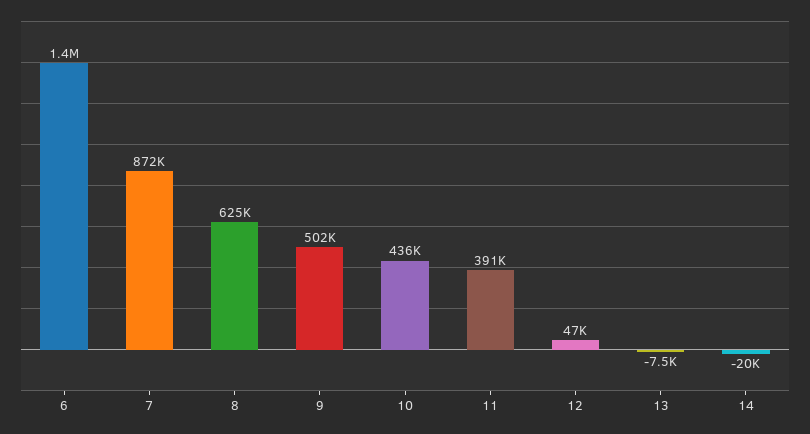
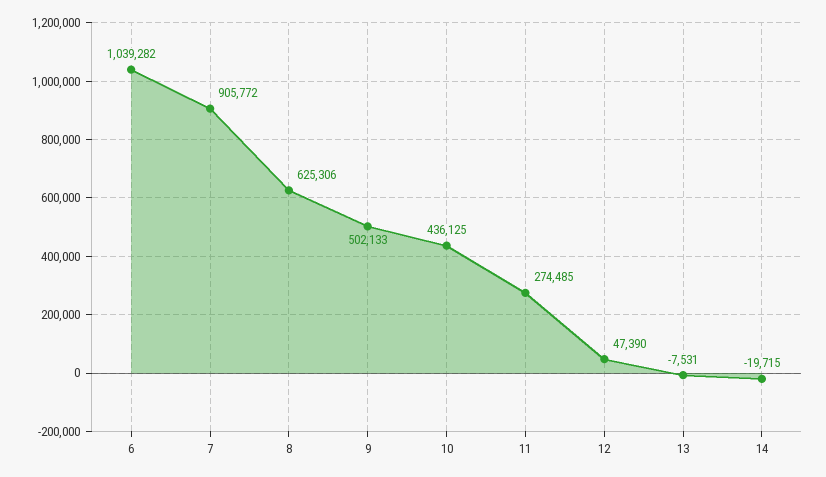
6: 1400000 -> 1039282
7: 872000 -> 905772
11: 391000 -> 274485

